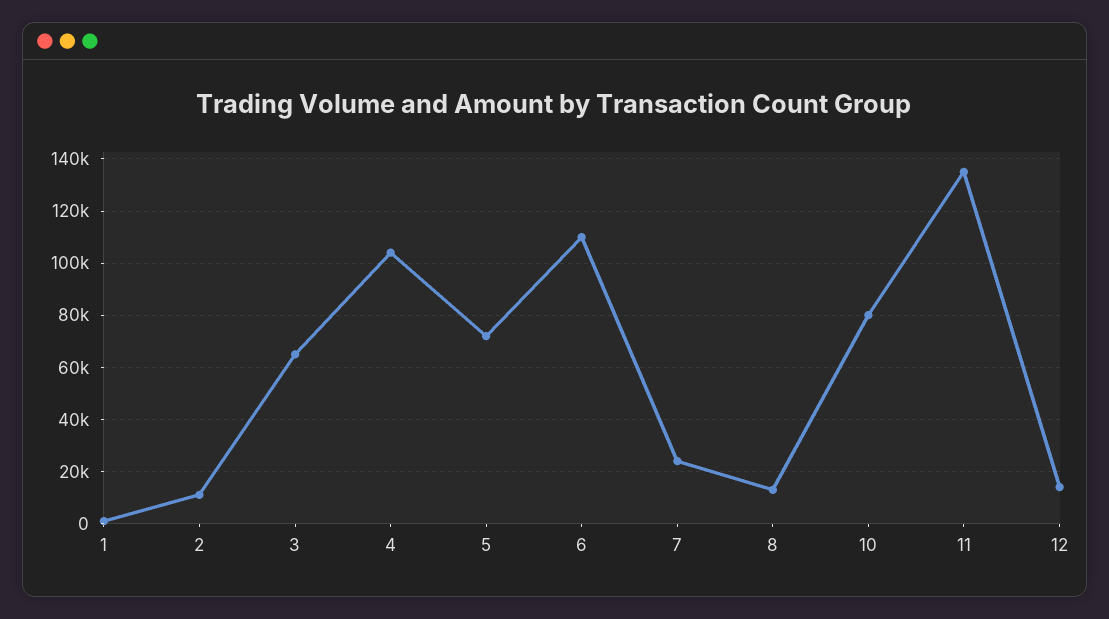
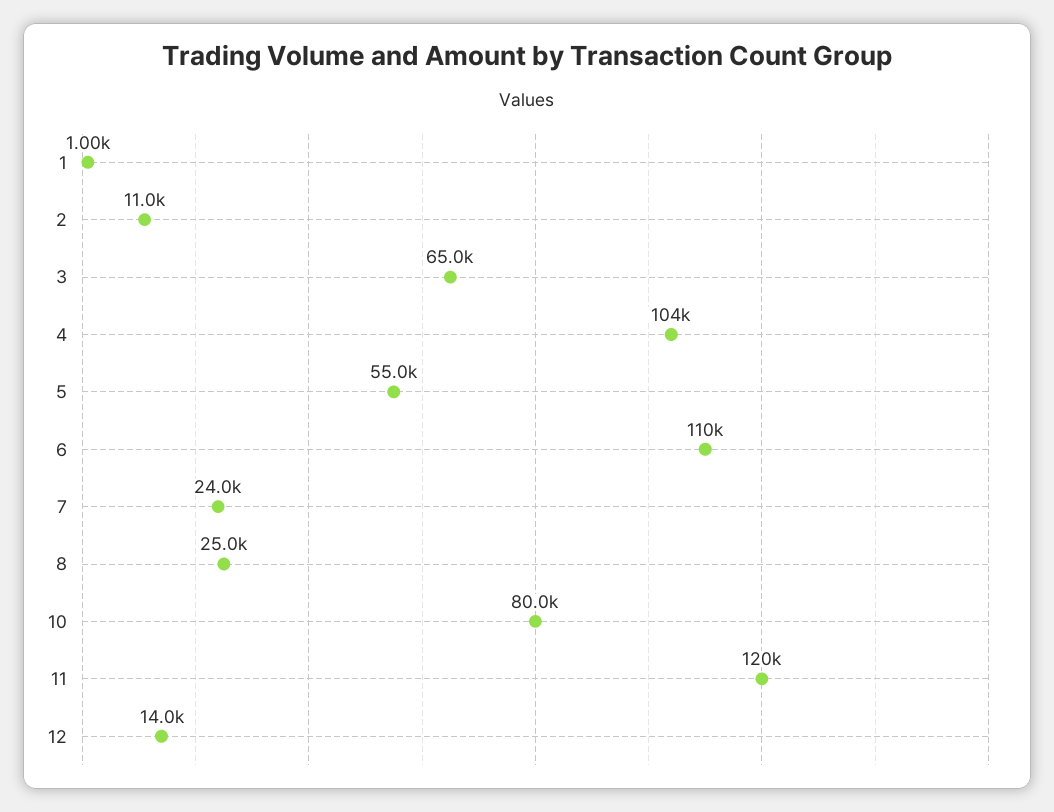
5: 72500 -> 55000
8: 12500 -> 25000
11: 135000 -> 120000

